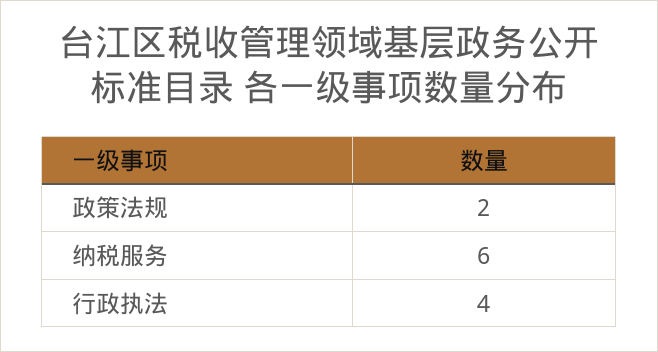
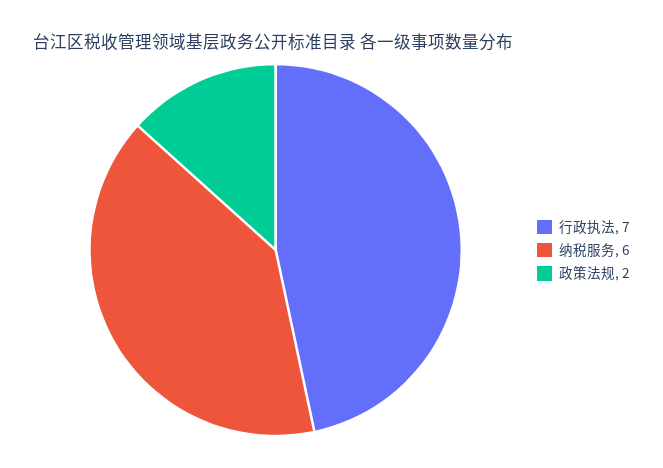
行政执法: 4 -> 7

